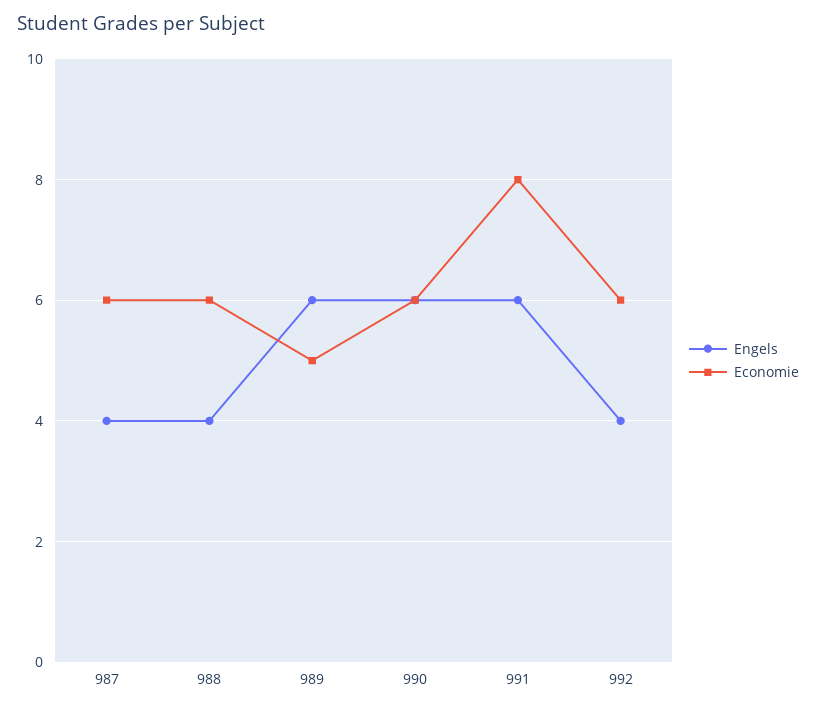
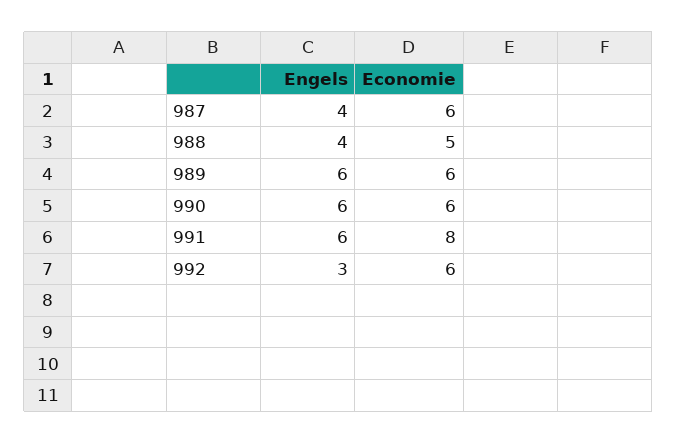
Economie, 988: 6 -> 5
Economie, 989: 5 -> 6
Engels, 992: 4 -> 3

